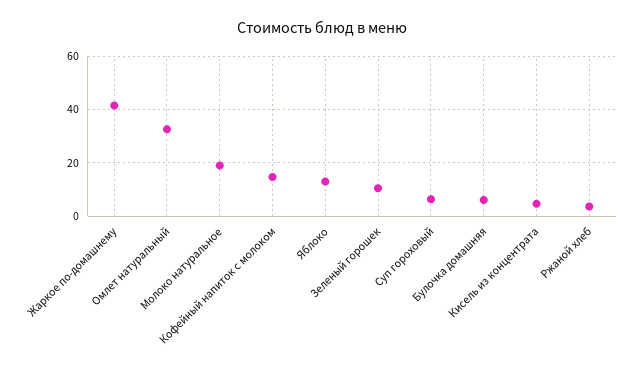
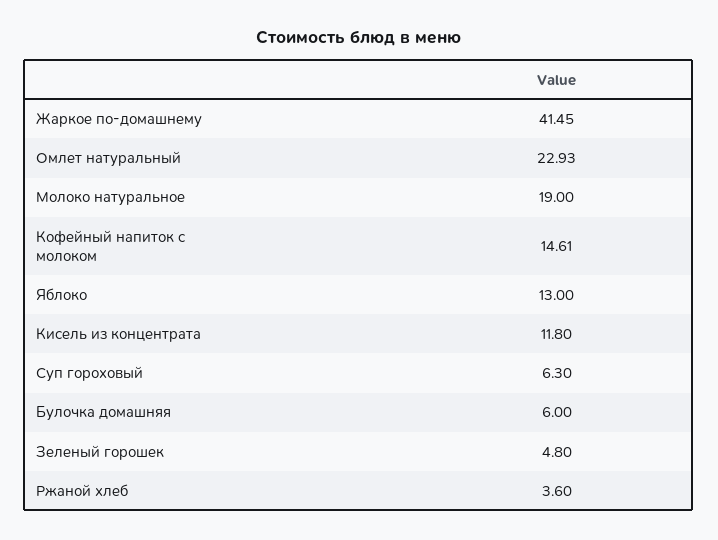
Омлет натуральный: 32.5 -> 22.93
Зеленый горошек: 10 -> 4.8
Кисель из концентрата: 5 -> 11.8

